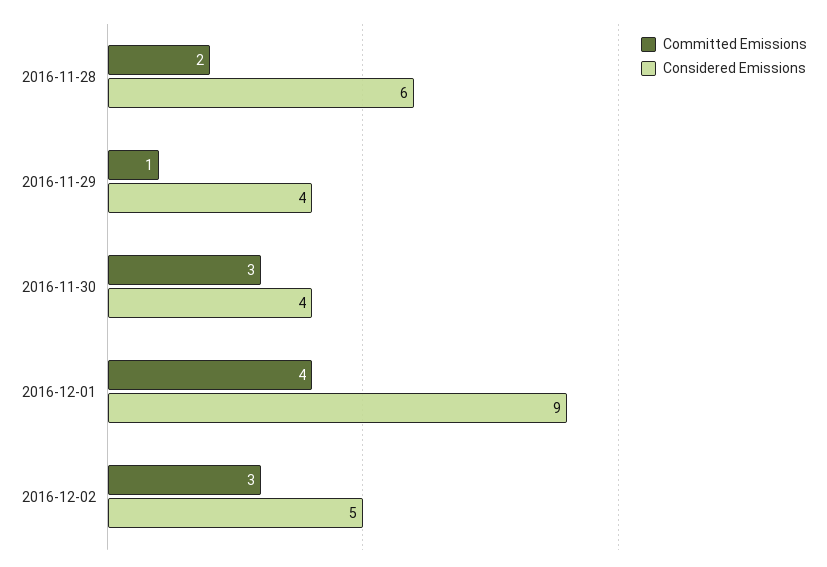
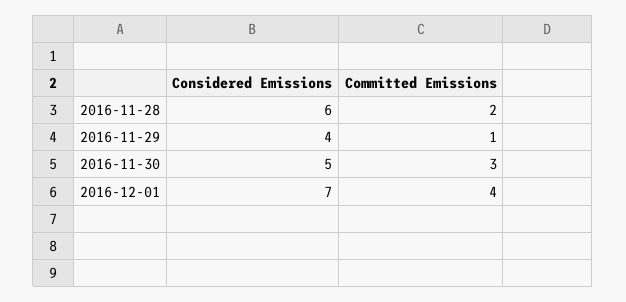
Considered Emissions, 2016-11-30: 4 -> 5
Considered Emissions, 2016-12-01: 9 -> 7
Committed Emissions, 2016-12-02: 3 -> none
Considered Emissions, 2016-12-02: 5 -> none

